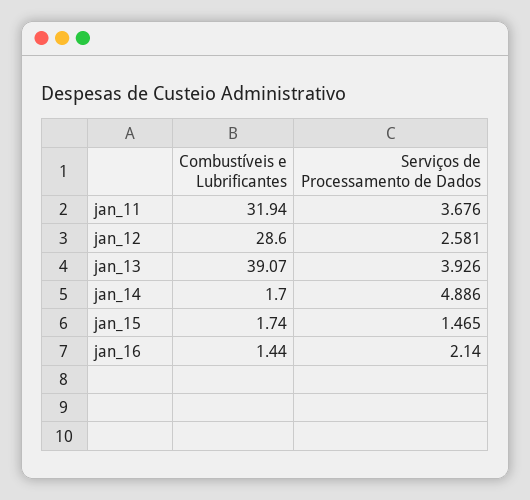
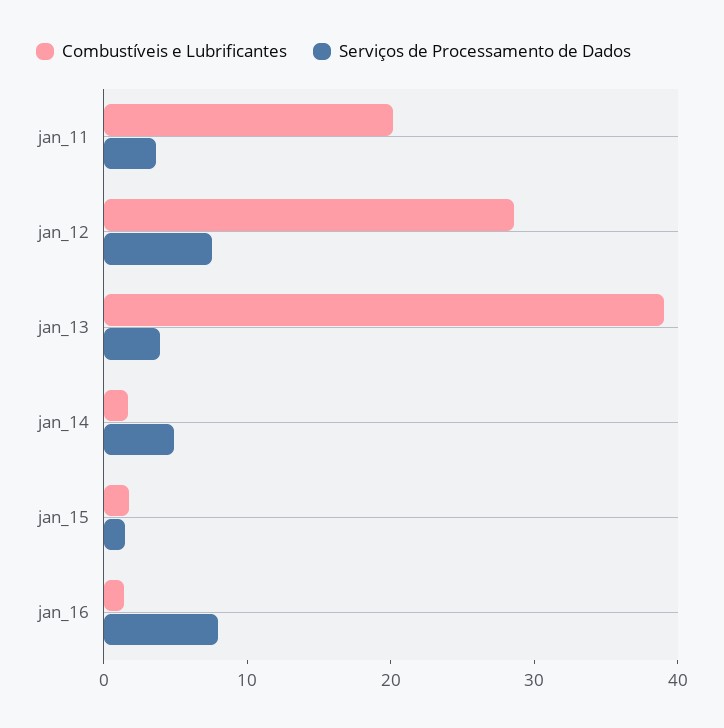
Combustíveis e Lubrificantes, jan_11: 31.94 -> 20
Serviços de Processamento de Dados, jan_12: 2.581 -> 8
Serviços de Processamento de Dados, jan_16: 2.14 -> 8

